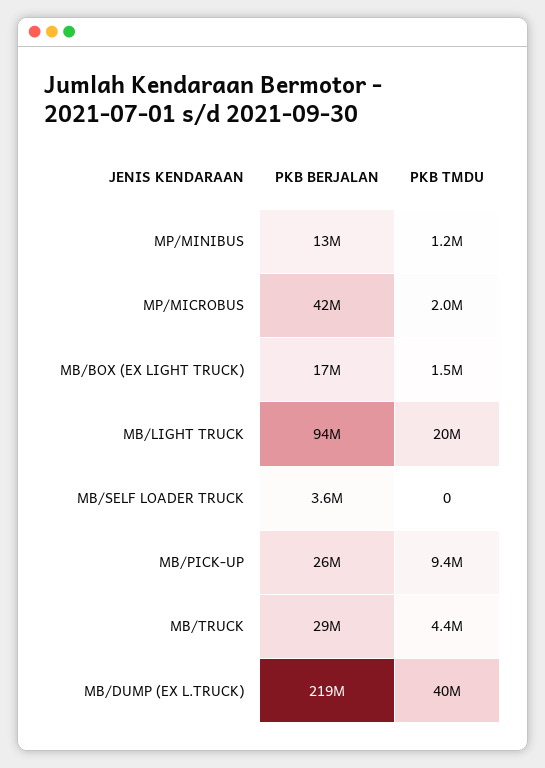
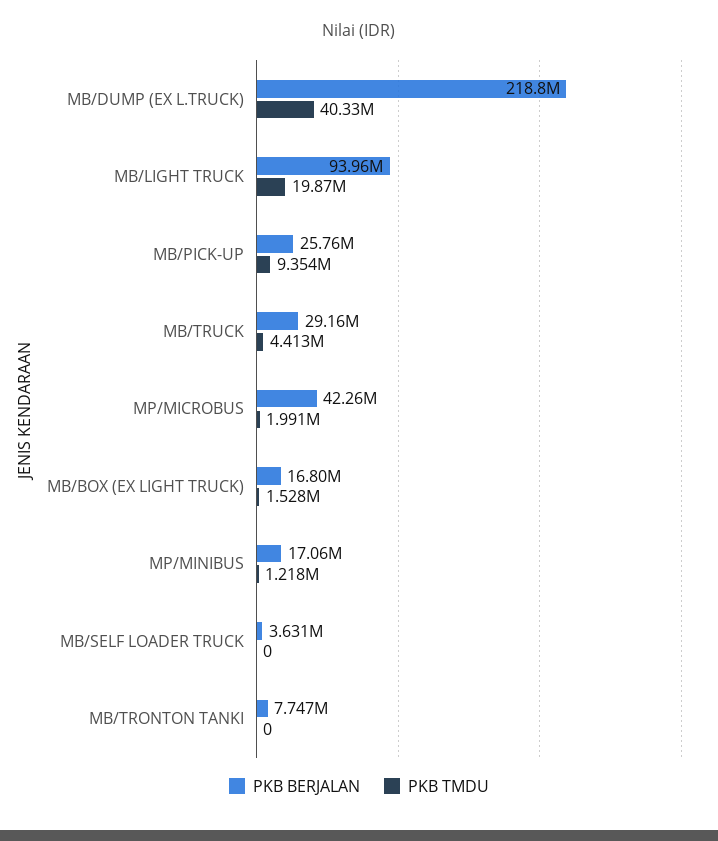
PKB BERJALAN, MP/MINIBUS: 13000000 -> 17060000
PKB BERJALAN, MB/TRONTON TANKI: none -> 7747000
PKB TMDU, MB/TRONTON TANKI: none -> 0

